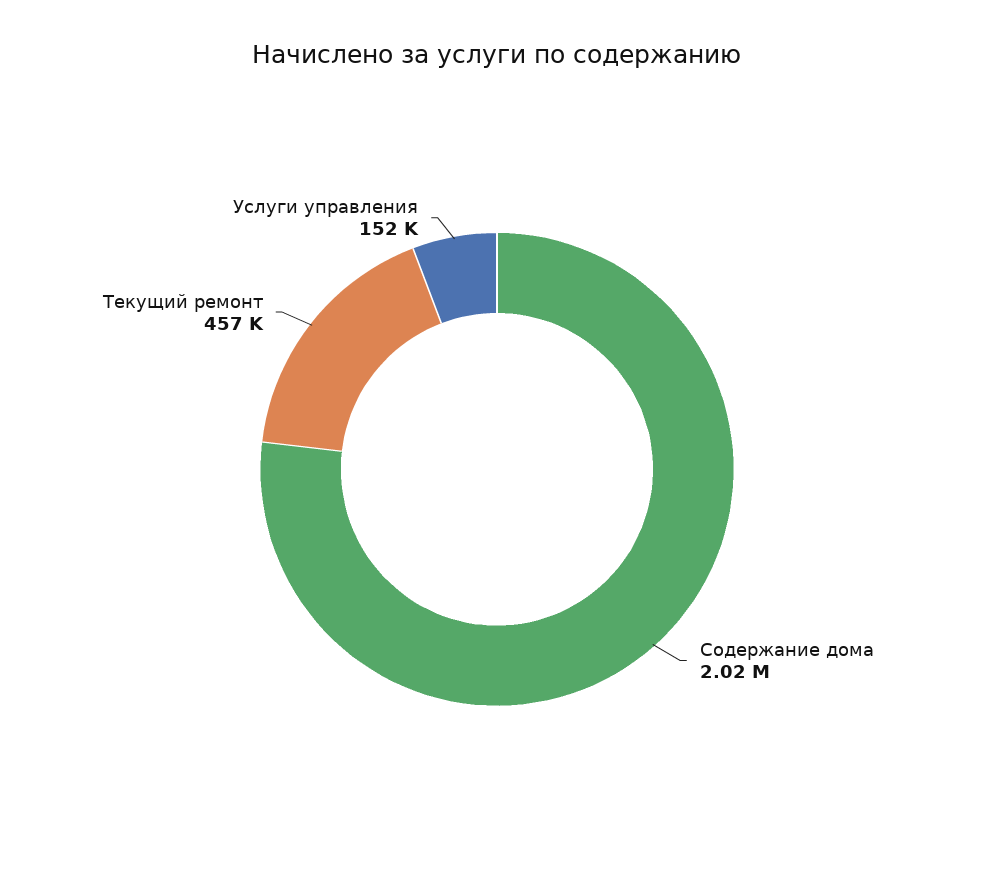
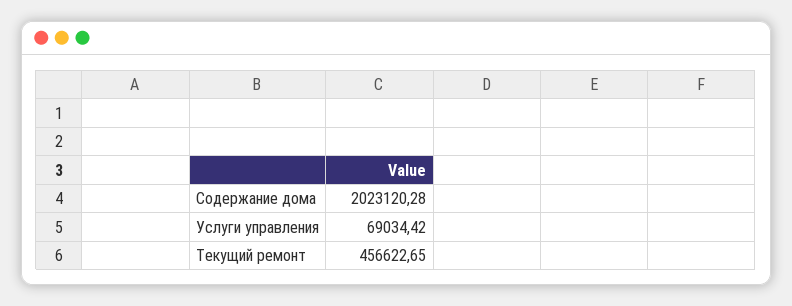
Услуги управления: 152000 -> 69034.42

